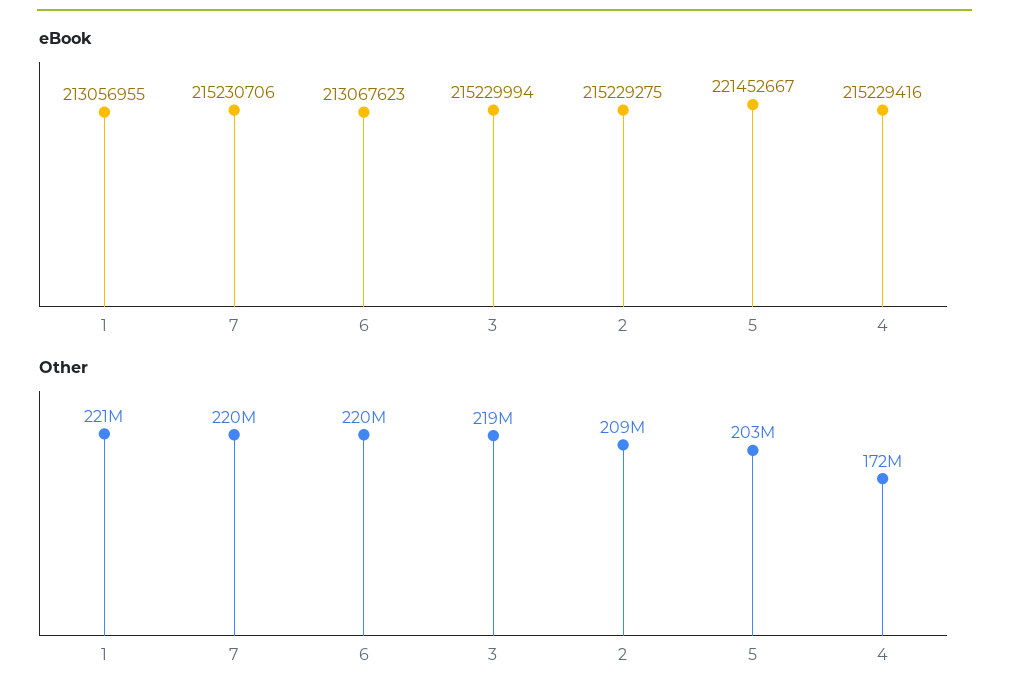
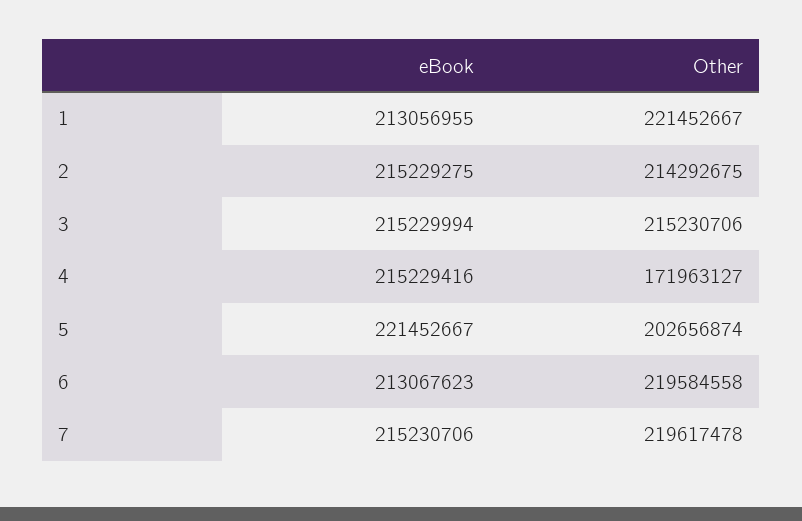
Other, 3: 219000000 -> 215230706
Other, 2: 209000000 -> 214292675

